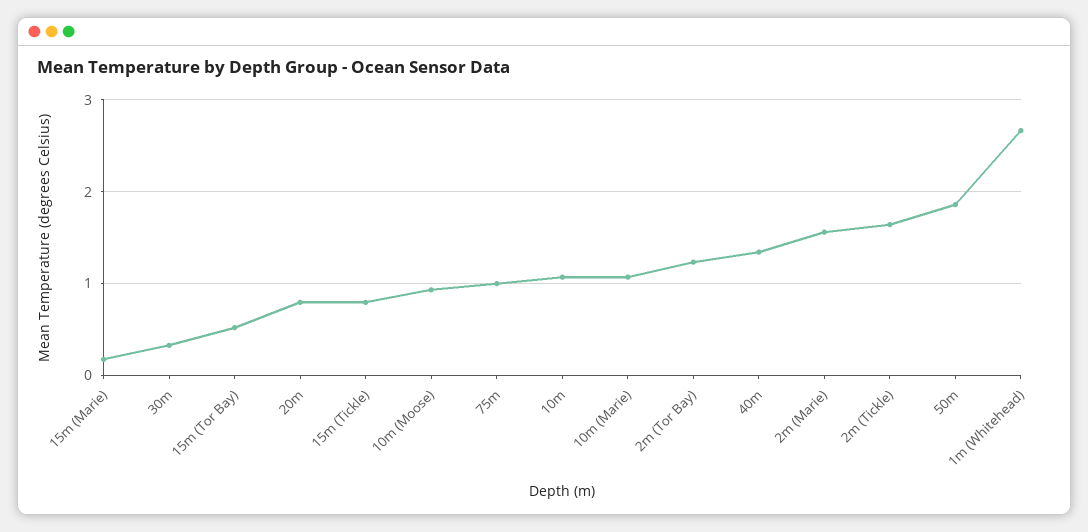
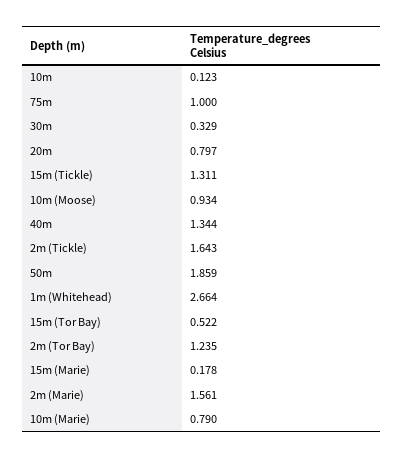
15m (Tickle): 0.8 -> 1.311
10m: 1.1 -> 0.123
10m (Marie): 1.1 -> 0.79

